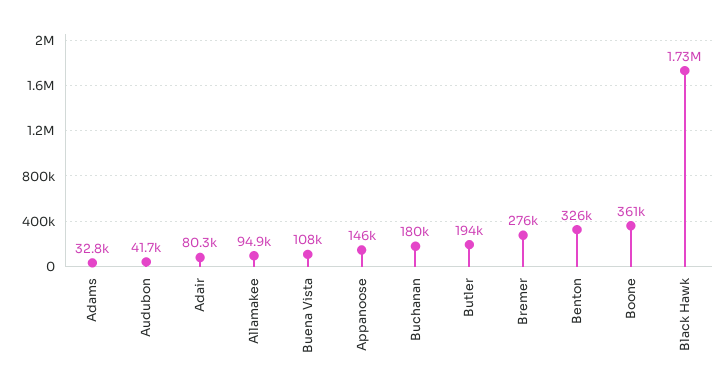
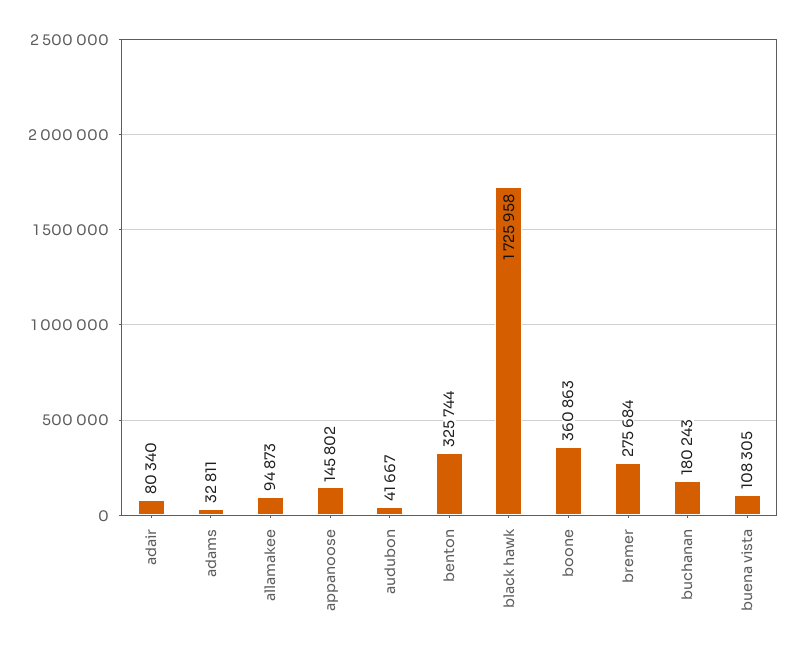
Butler: 194000 -> none

